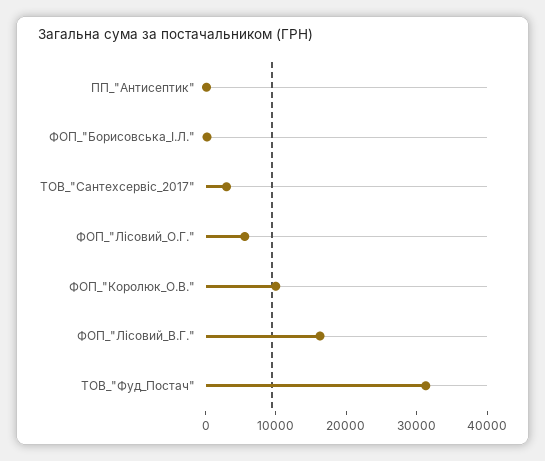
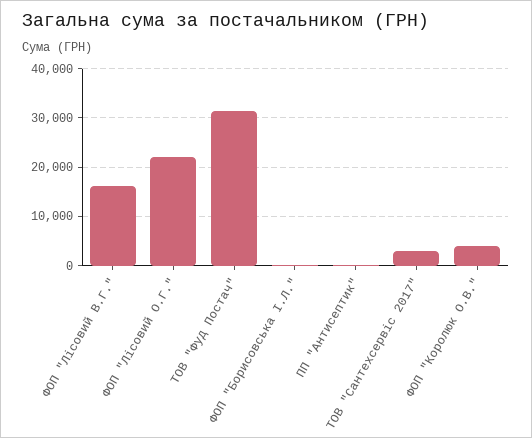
ФОП_"Лісовий_О.Г.": 6000 -> 22000
ФОП_"Королюк_О.В.": 10000 -> 4000

